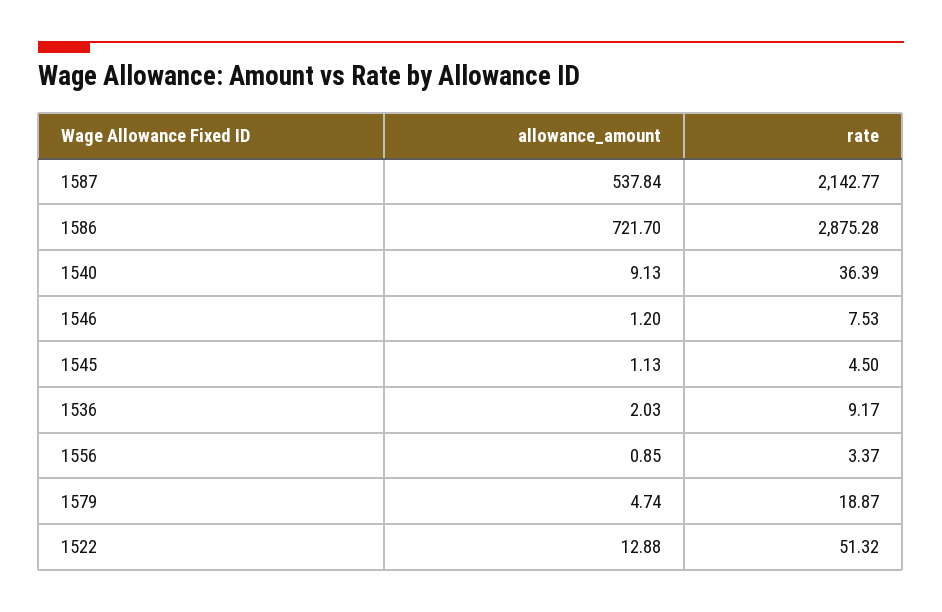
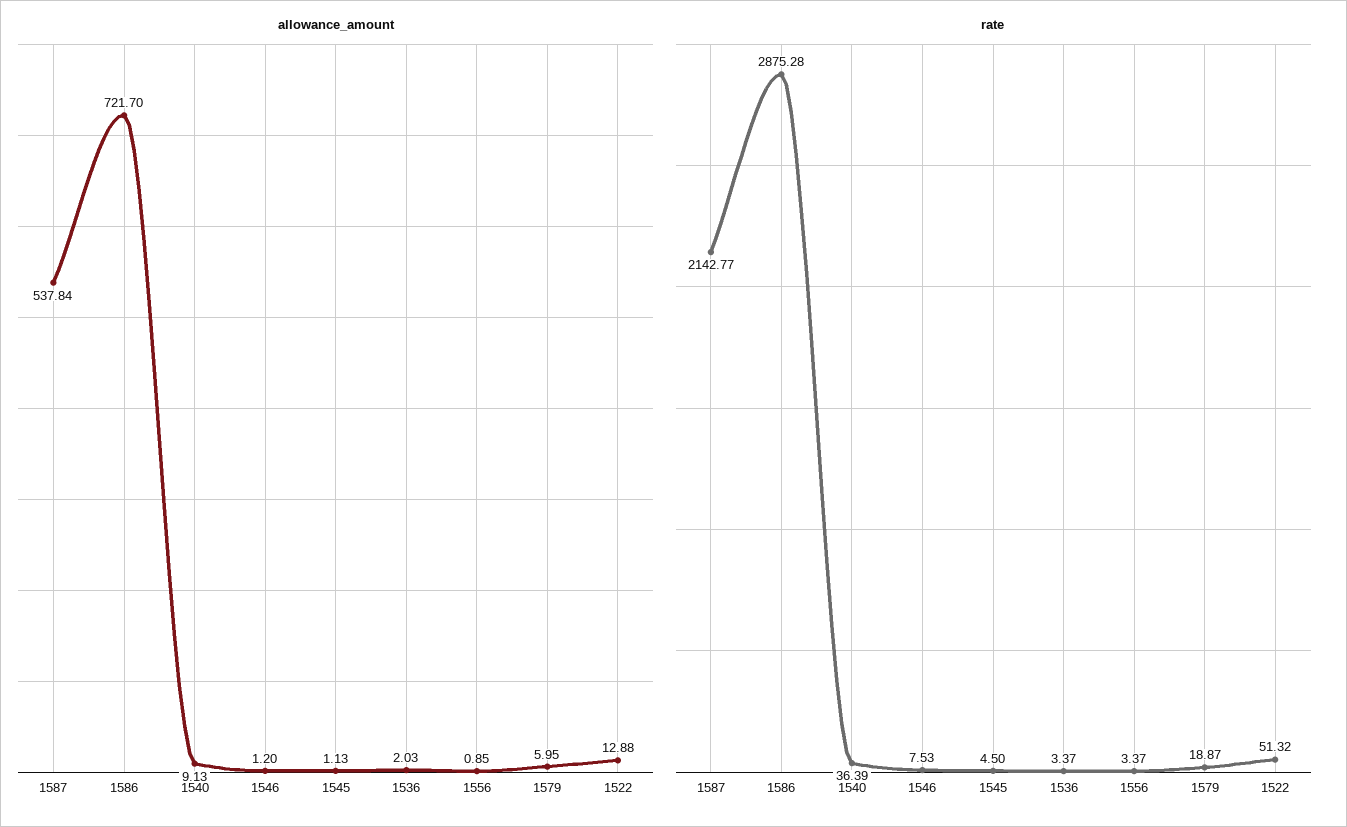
rate, 1536: 9.17 -> 3.37
allowance_amount, 1579: 4.74 -> 5.95

